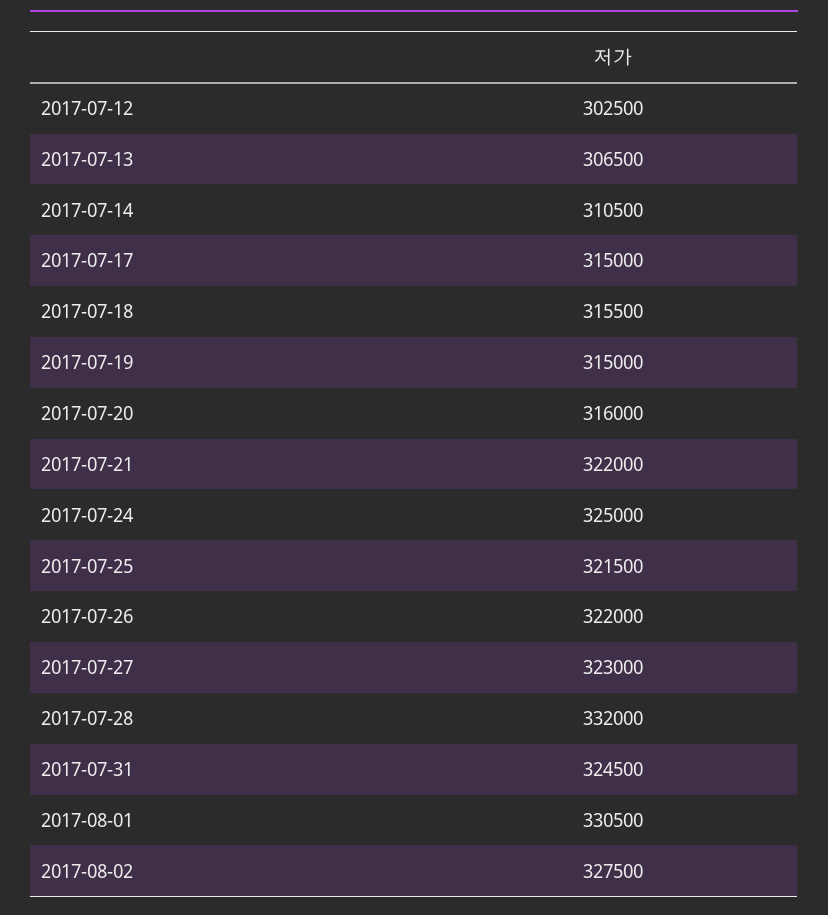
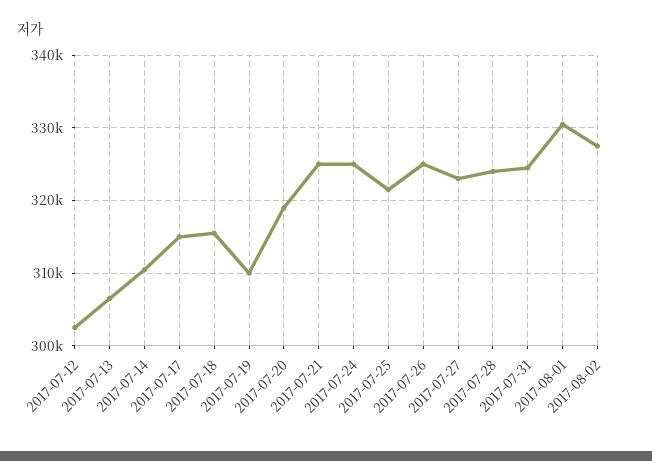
2017-07-19: 315000 -> 310000
2017-07-20: 316000 -> 319000
2017-07-21: 322000 -> 325000
2017-07-26: 322000 -> 325000
2017-07-28: 332000 -> 324000

